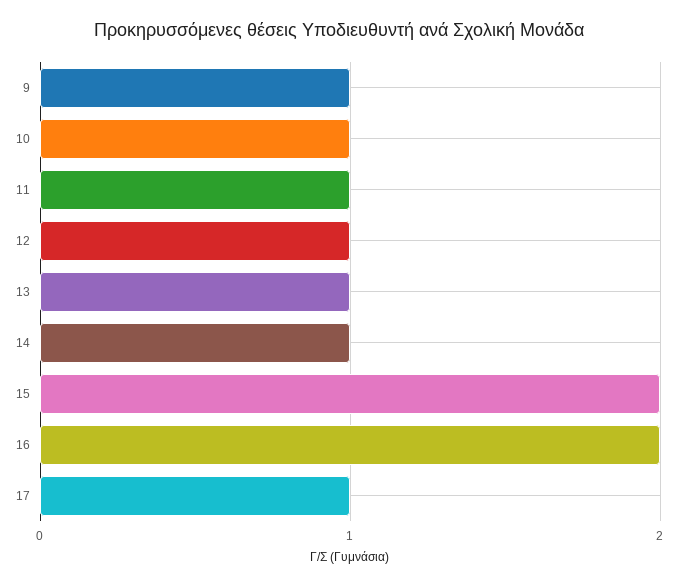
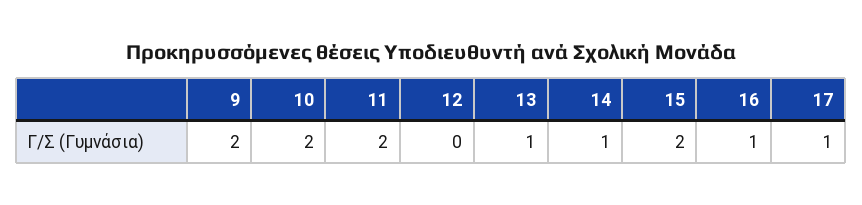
9: 1 -> 2
10: 1 -> 2
11: 1 -> 2
12: 1 -> 0
16: 2 -> 1

